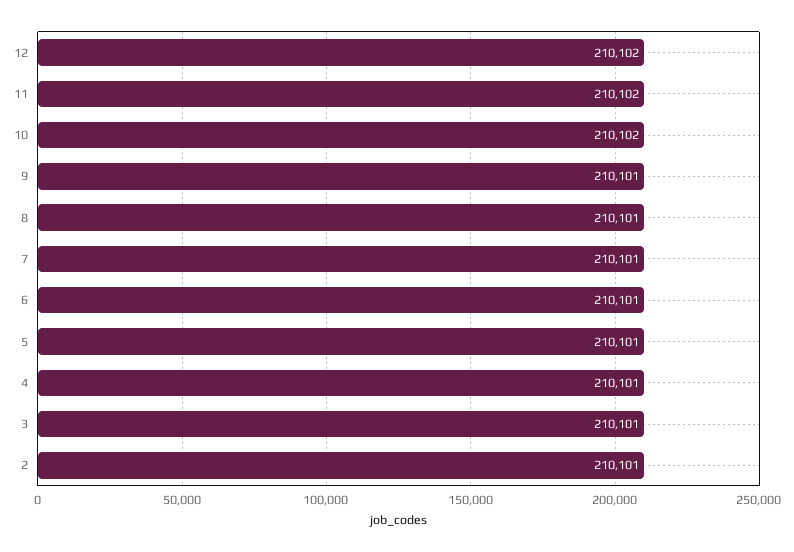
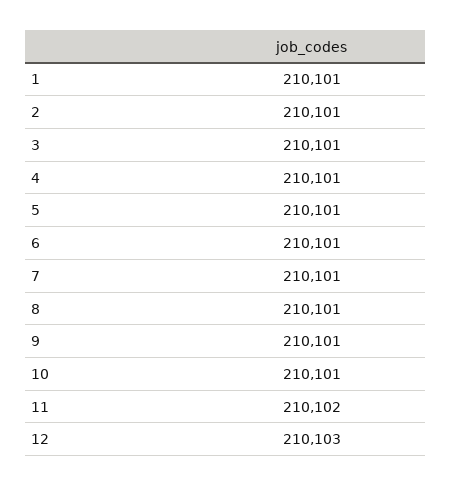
12: 210102 -> 210103
10: 210102 -> 210101
1: none -> 210101

